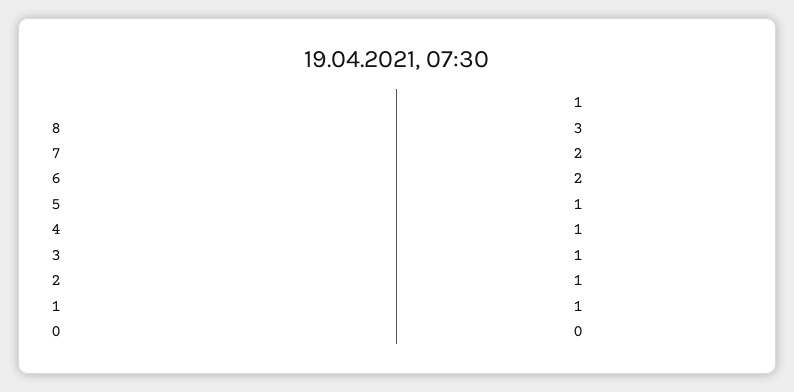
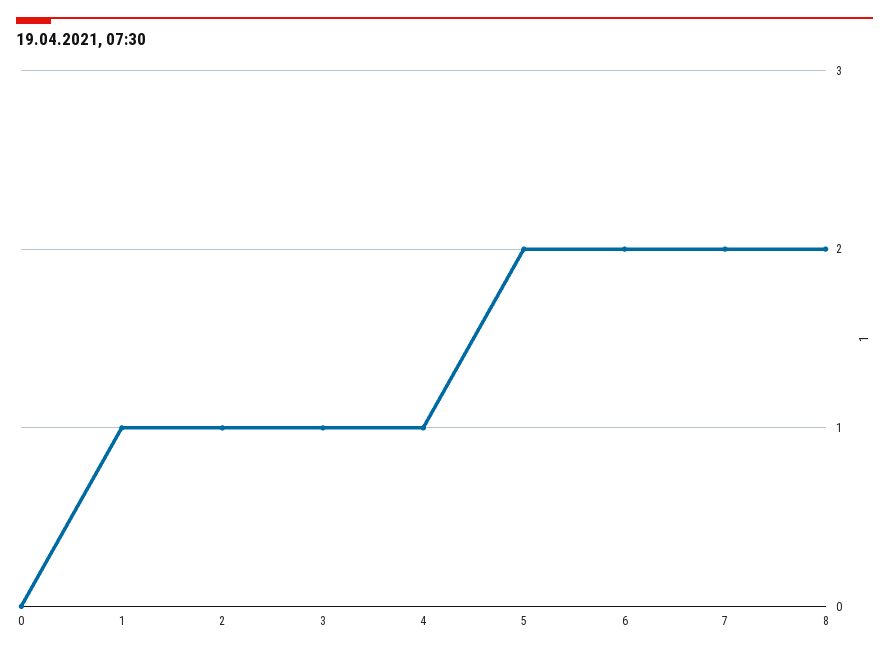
8: 3 -> 2
5: 1 -> 2

